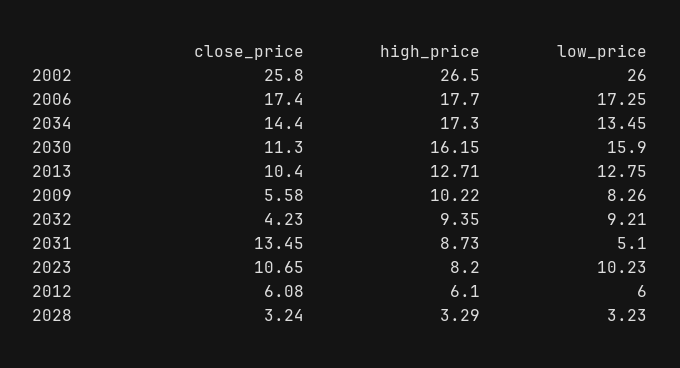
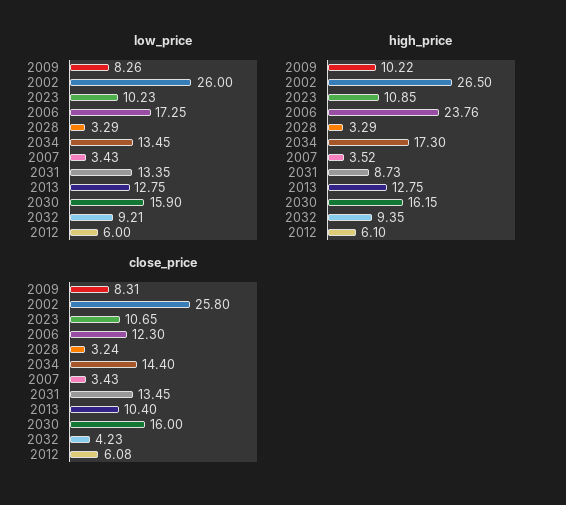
close_price, 2006: 17.4 -> 12.3
high_price, 2006: 17.7 -> 23.76
close_price, 2030: 11.3 -> 16
high_price, 2013: 12.71 -> 12.75
close_price, 2009: 5.58 -> 8.31
low_price, 2031: 5.1 -> 13.35
high_price, 2023: 8.2 -> 10.85
low_price, 2028: 3.23 -> 3.29
low_price, 2007: none -> 3.43
high_price, 2007: none -> 3.52
close_price, 2007: none -> 3.43

